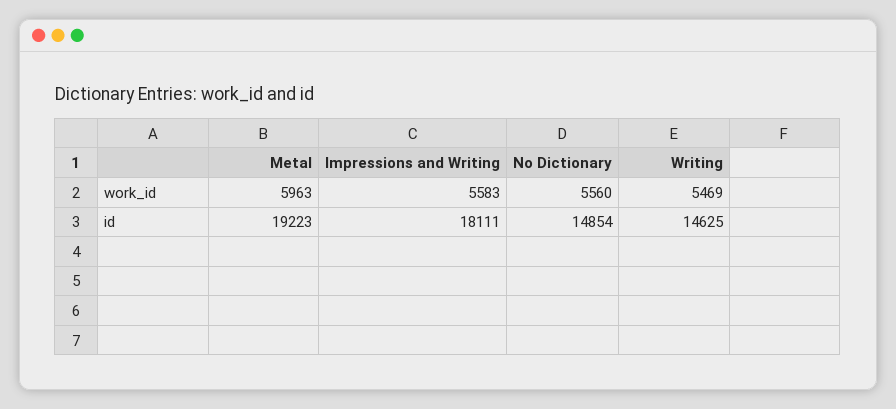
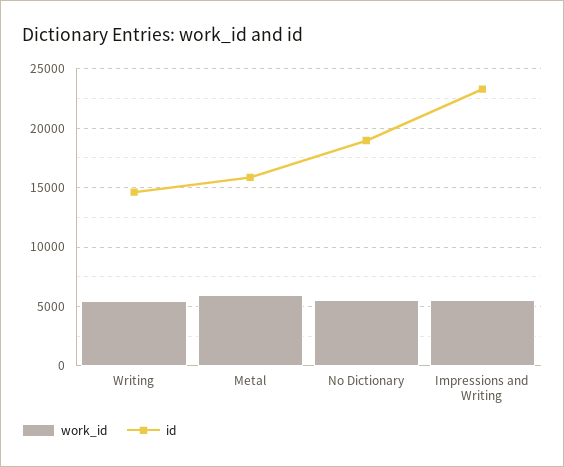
id, Metal: 19223 -> 16000
id, Impressions and Writing: 18111 -> 23000
id, No Dictionary: 14854 -> 19000

